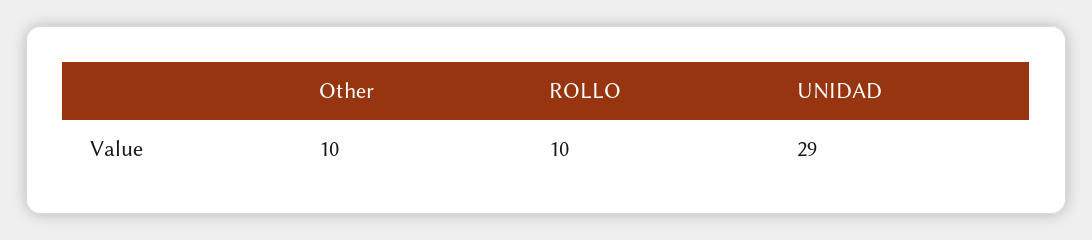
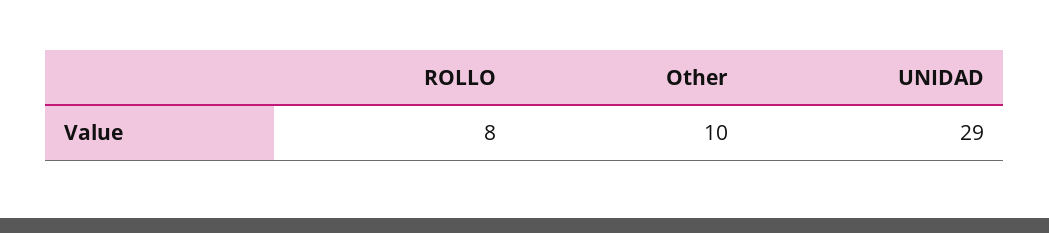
ROLLO: 10 -> 8

